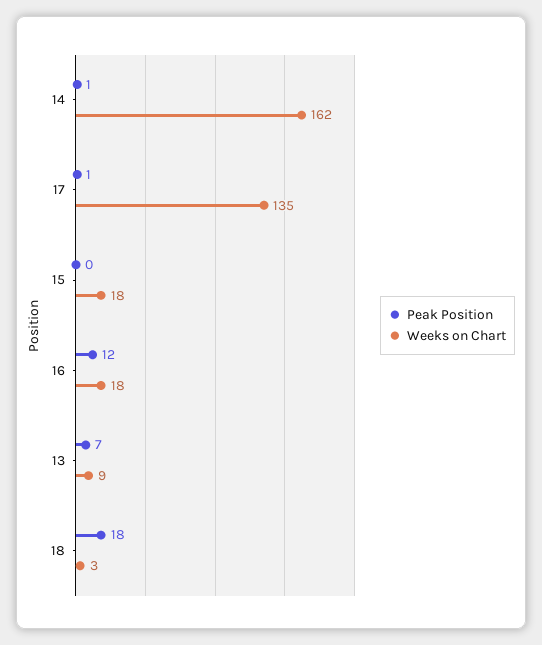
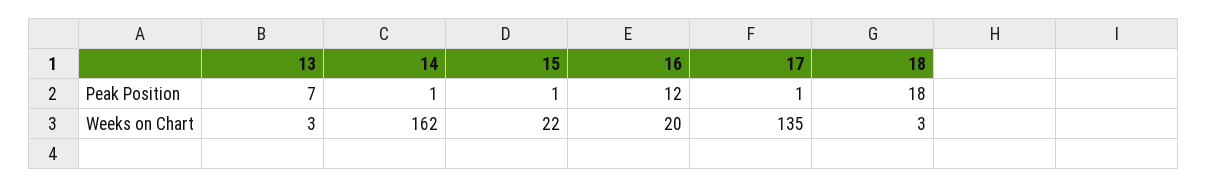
Peak Position, 15: 0 -> 1
Weeks on Chart, 15: 18 -> 22
Weeks on Chart, 16: 18 -> 20
Weeks on Chart, 13: 9 -> 3

